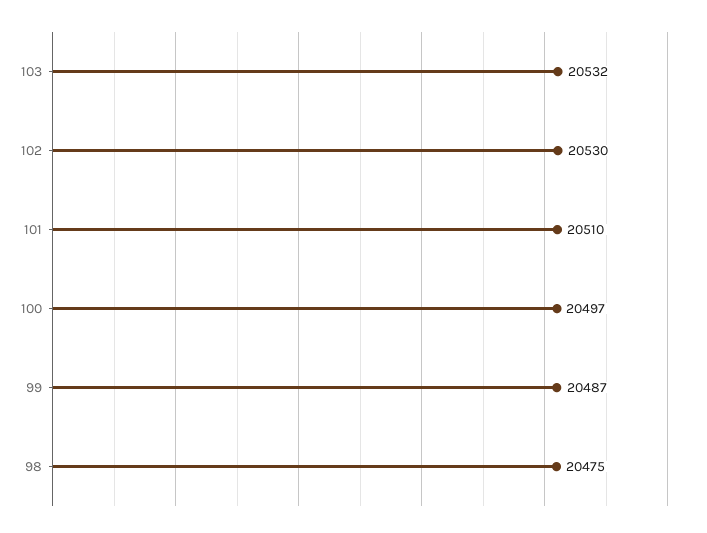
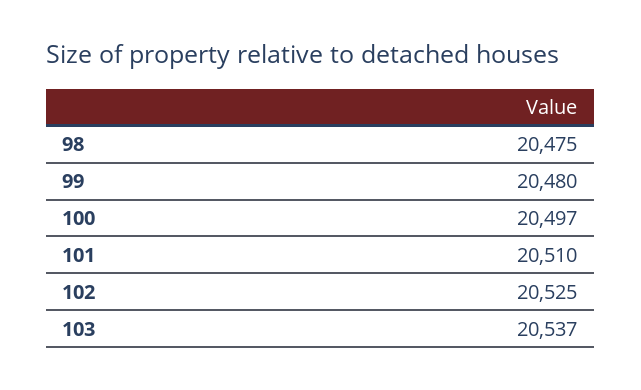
103: 20532 -> 20537
102: 20530 -> 20525
99: 20487 -> 20480

